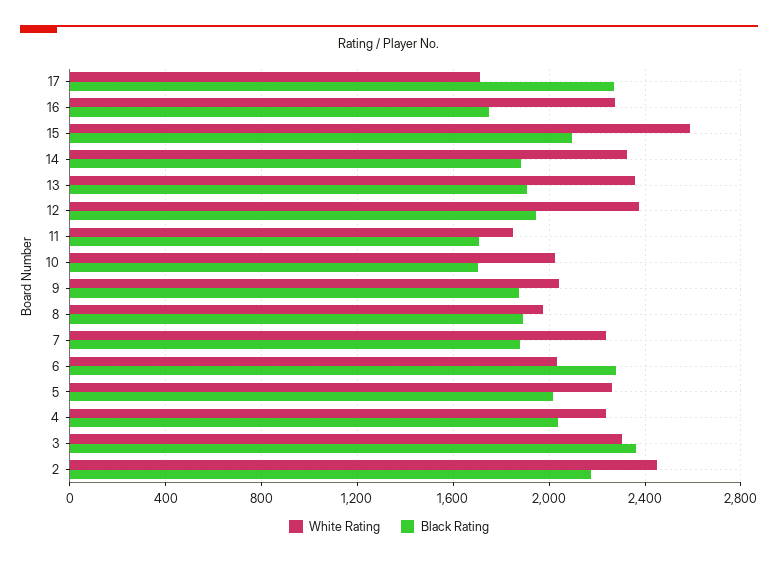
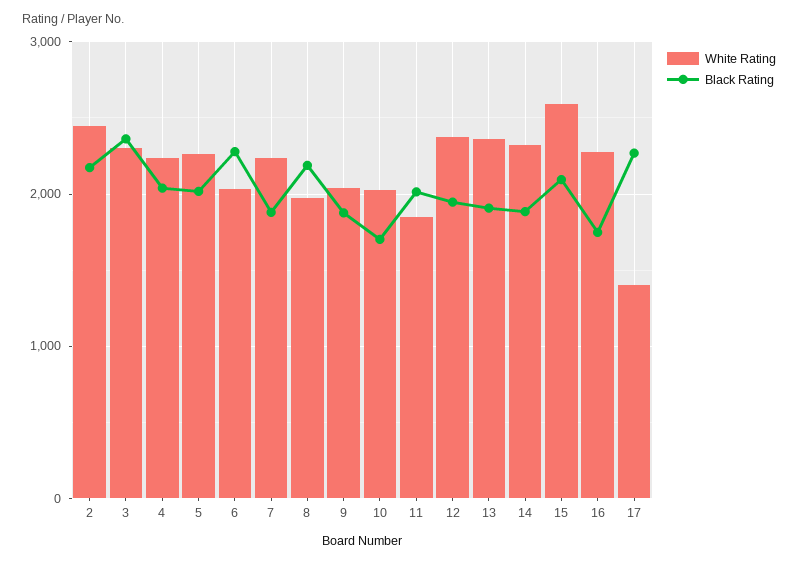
White Rating, 17: 1700 -> 1400
Black Rating, 11: 1700 -> 2000
Black Rating, 8: 1900 -> 2200

